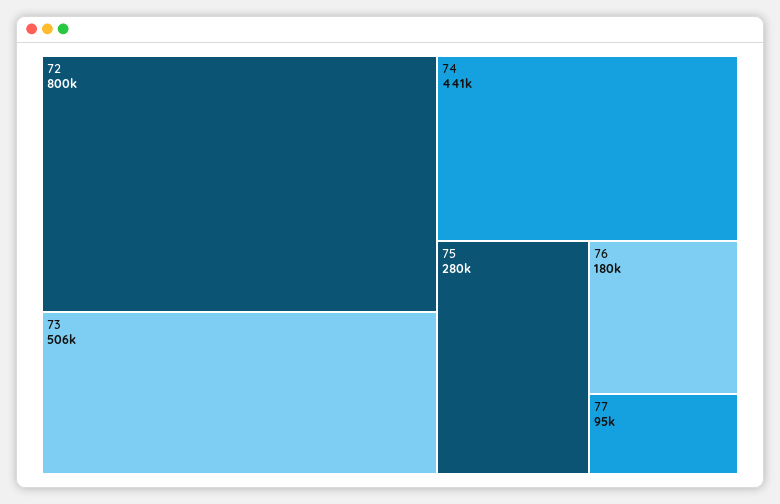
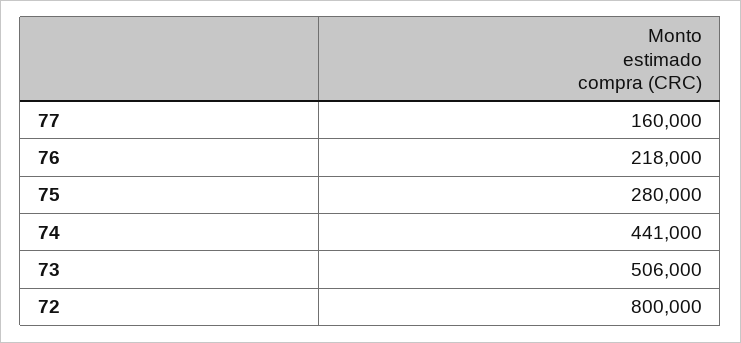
76: 180000 -> 218000
77: 95000 -> 160000

